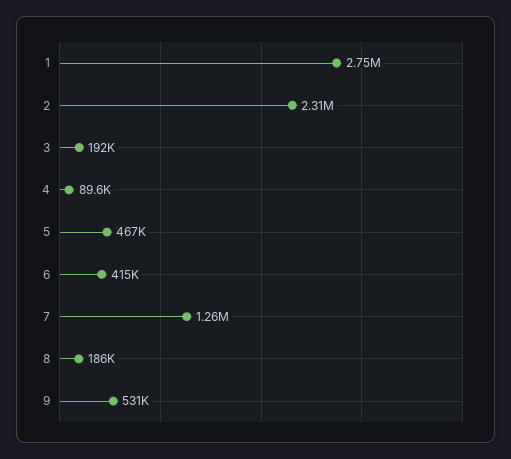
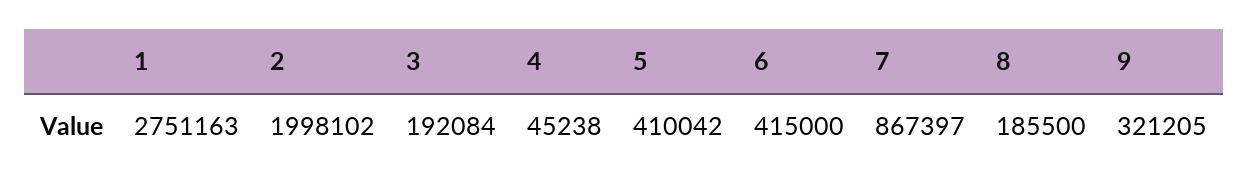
2: 2310000 -> 1998102
4: 89600 -> 45238
5: 467000 -> 410042
7: 1260000 -> 867397
9: 531000 -> 321205

